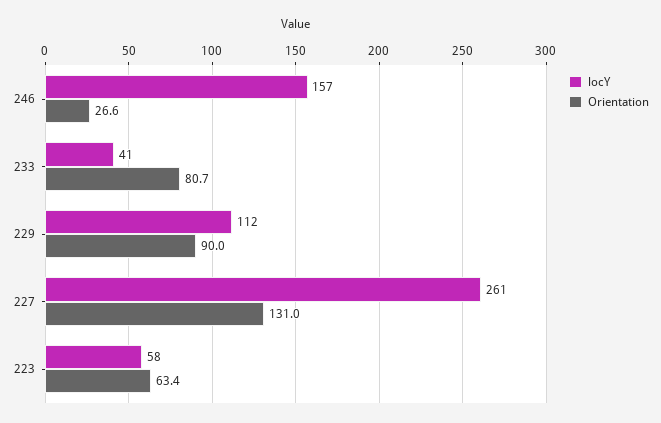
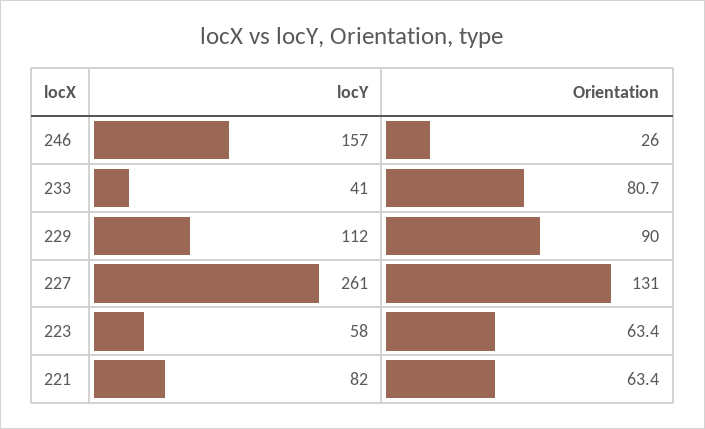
Orientation, 246: 26.6 -> 26
locY, 221: none -> 82
Orientation, 221: none -> 63.4

